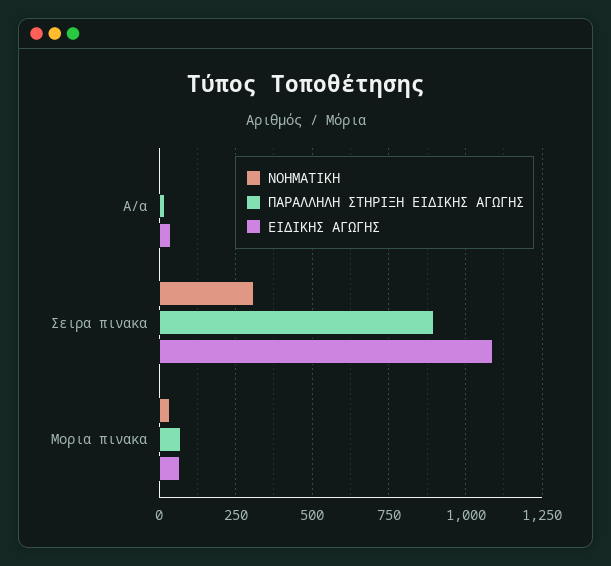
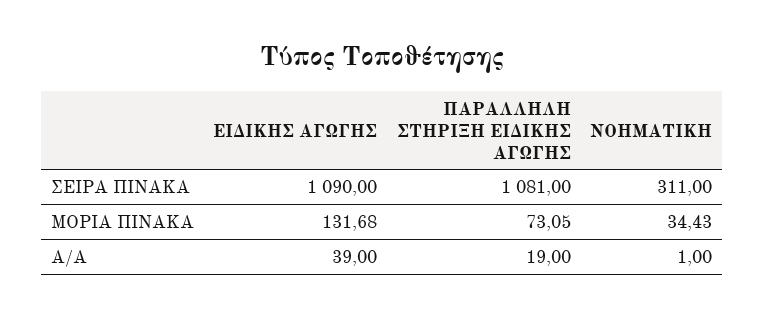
ΠΑΡΑΛΛΗΛΗ ΣΤΗΡΙΞΗ ΕΙΔΙΚΗΣ ΑΓΩΓΗΣ, Σειρα πινακα: 900 -> 1081
ΕΙΔΙΚΗΣ ΑΓΩΓΗΣ, Μορια πινακα: 75 -> 131.68

